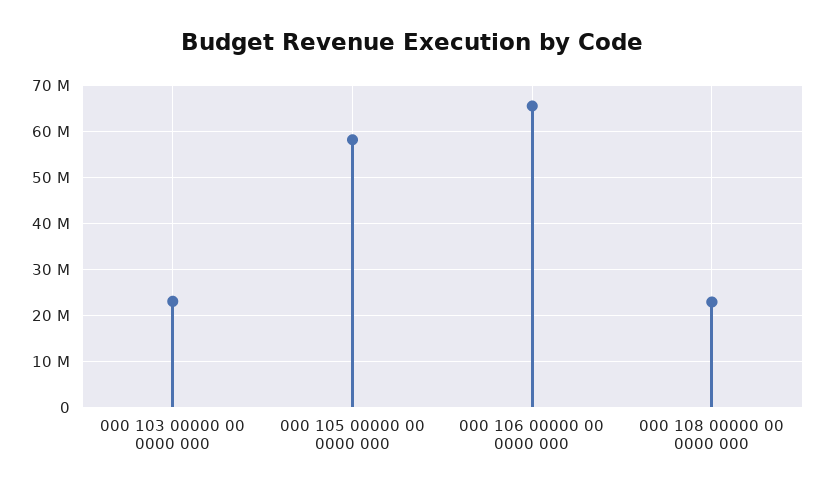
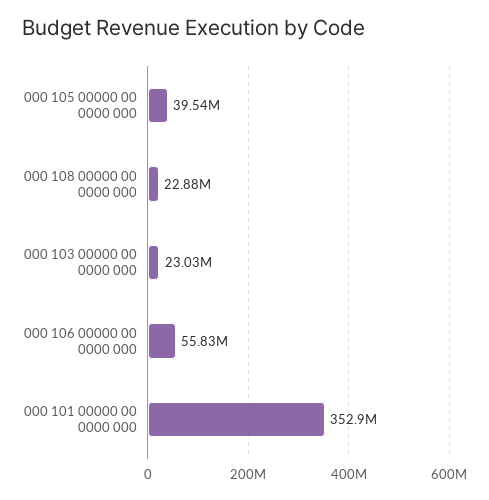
000 105 00000 00 0000 000: 58000000 -> 39540000
000 106 00000 00 0000 000: 66000000 -> 55830000
000 101 00000 00 0000 000: none -> 352900000

